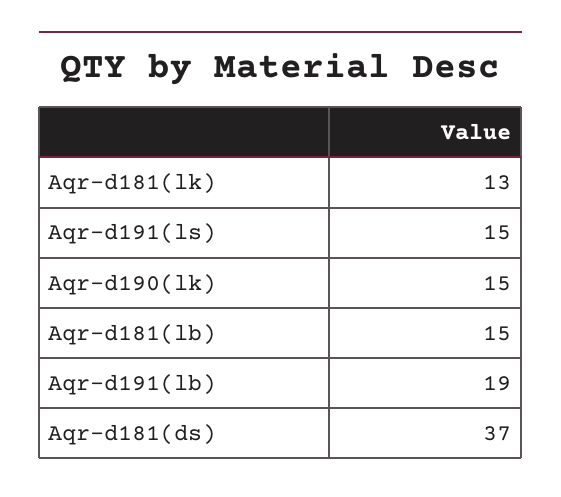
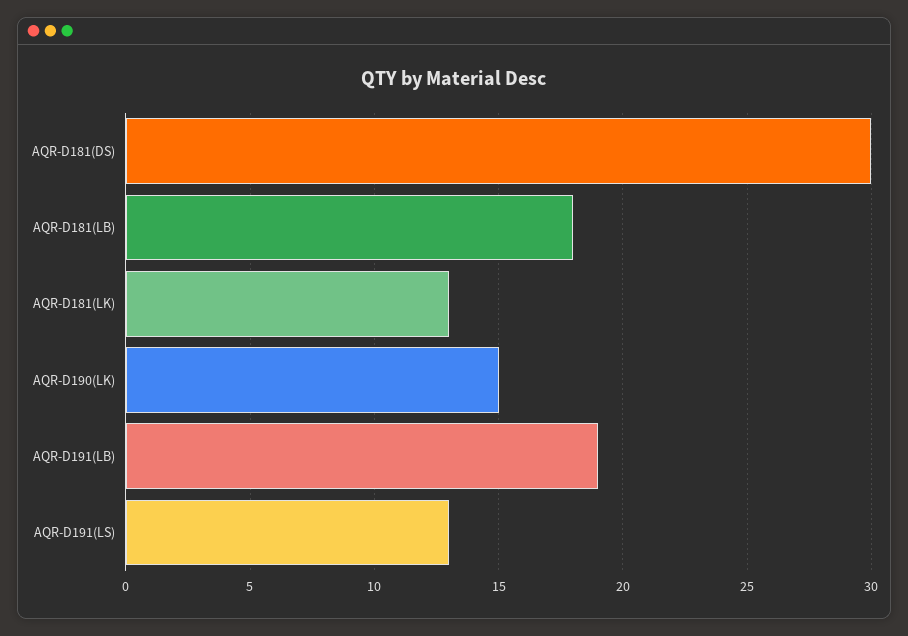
Aqr-d191(ls): 15 -> 13
Aqr-d181(lb): 15 -> 18
Aqr-d181(ds): 37 -> 30

